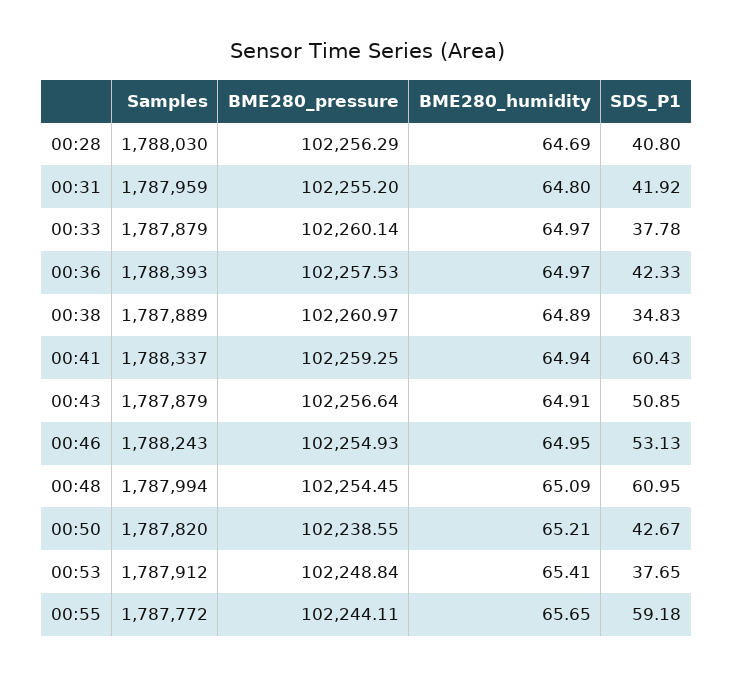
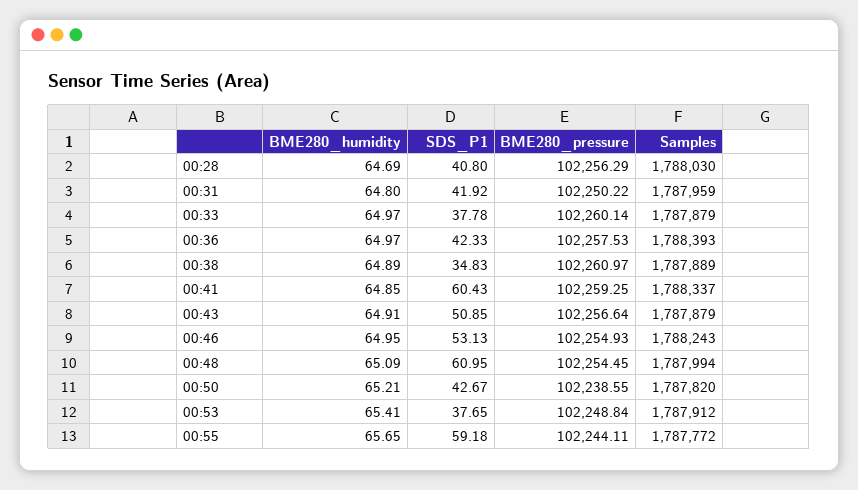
BME280_pressure, 00:31: 102255.2 -> 102250.22
BME280_humidity, 00:41: 64.94 -> 64.85

